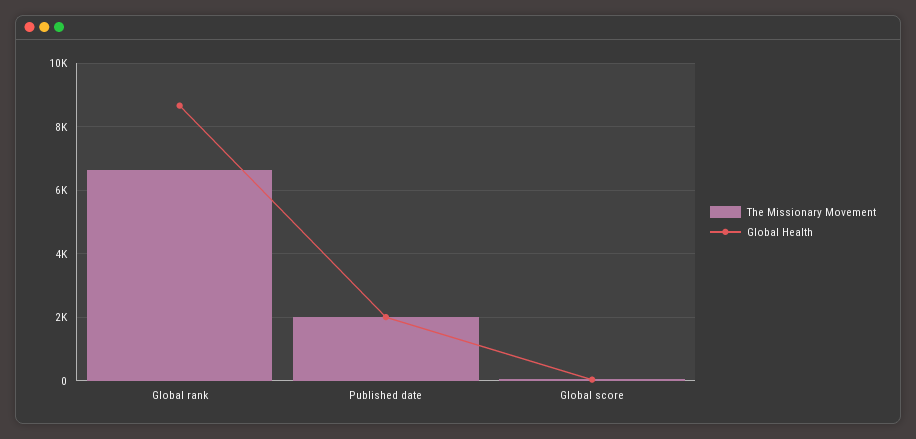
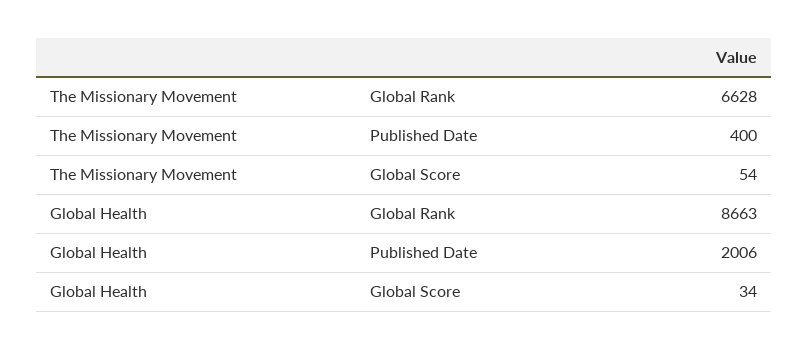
The Missionary Movement, Published date: 2000 -> 400

